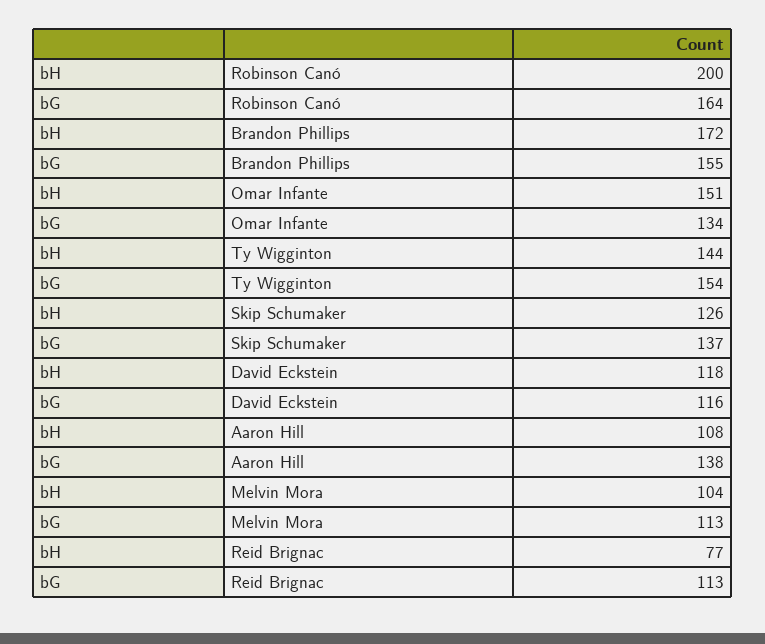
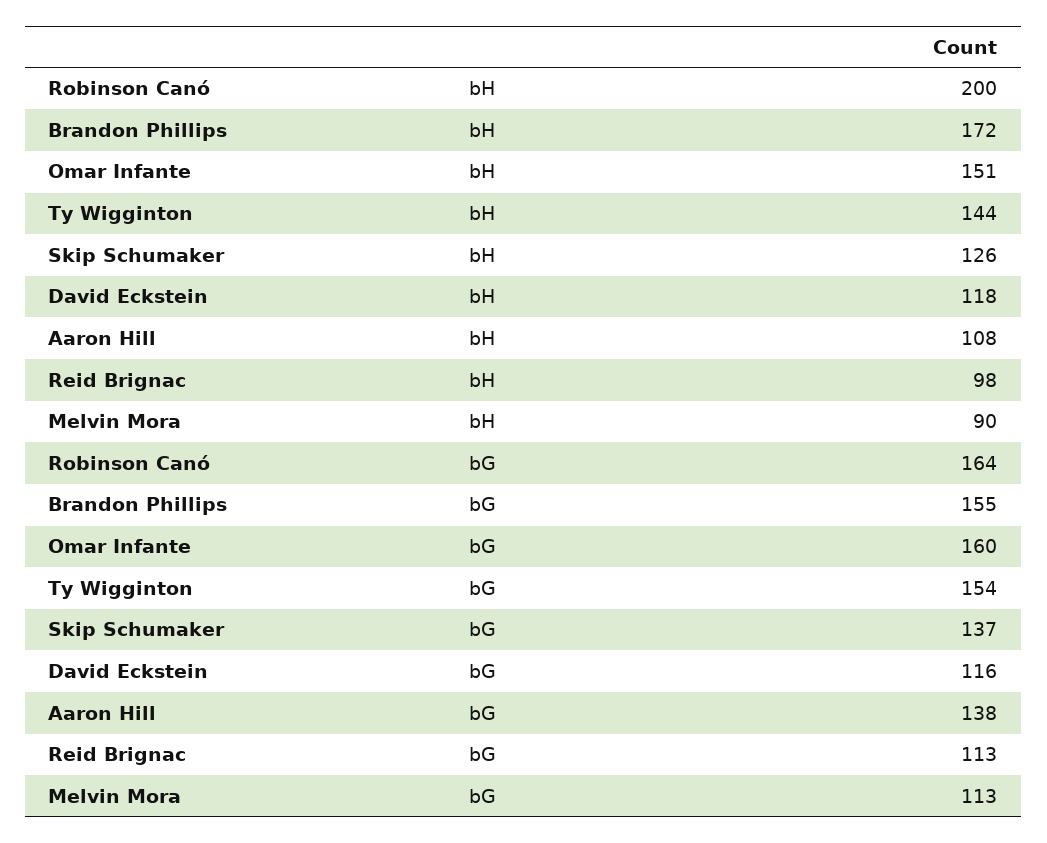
bG, Omar Infante: 134 -> 160
bH, Melvin Mora: 104 -> 90
bH, Reid Brignac: 77 -> 98

